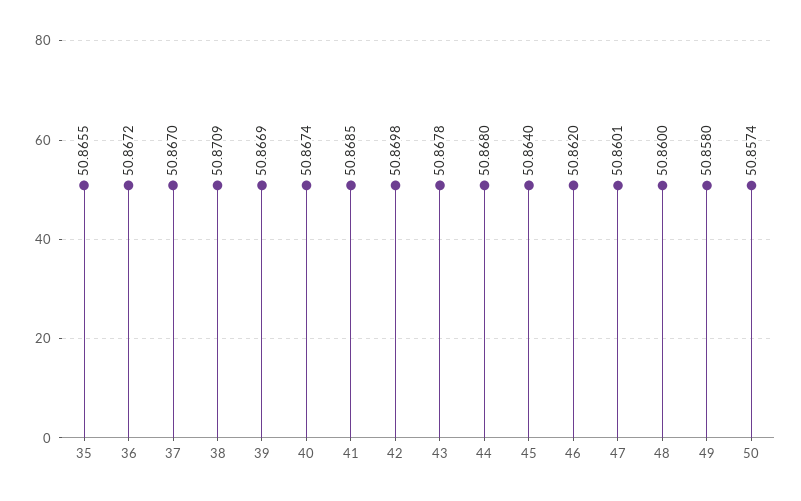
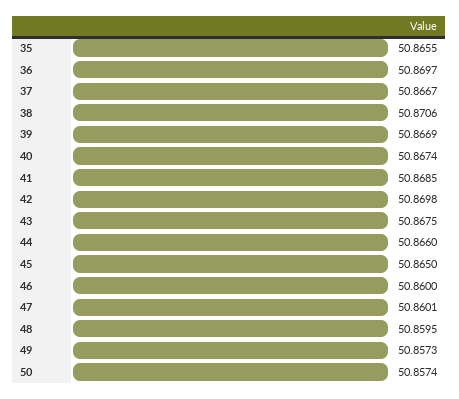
36: 50.8672 -> 50.8697
37: 50.867 -> 50.8667
38: 50.8709 -> 50.8706
43: 50.8678 -> 50.8675
44: 50.868 -> 50.866
45: 50.864 -> 50.865
46: 50.862 -> 50.86
48: 50.86 -> 50.8595
49: 50.858 -> 50.8573

